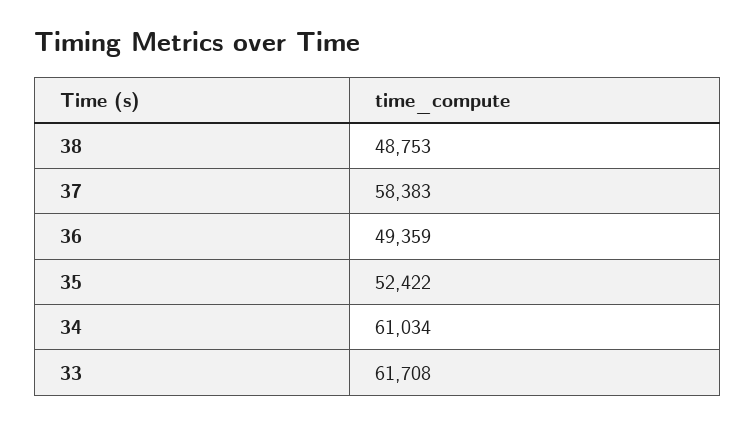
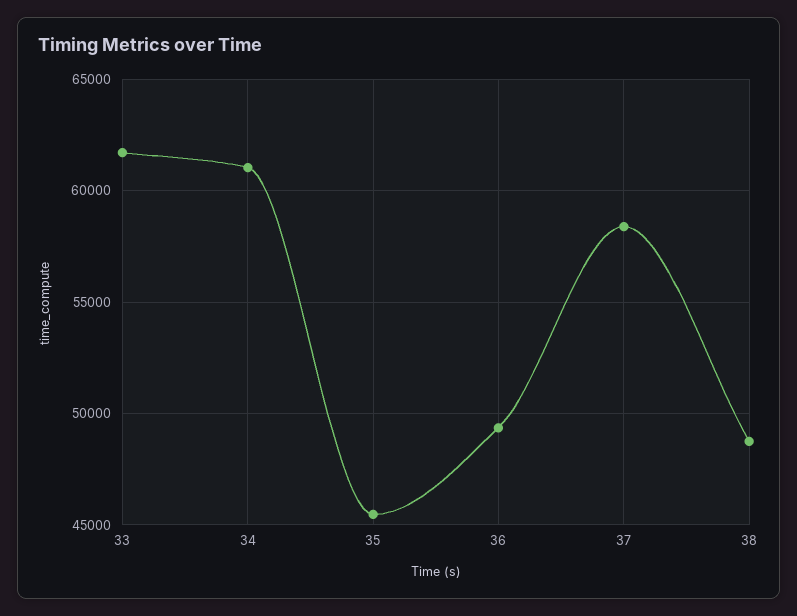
35: 52422 -> 45500

